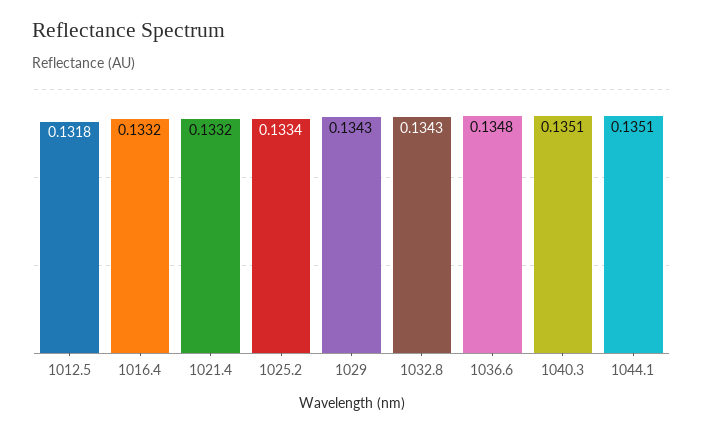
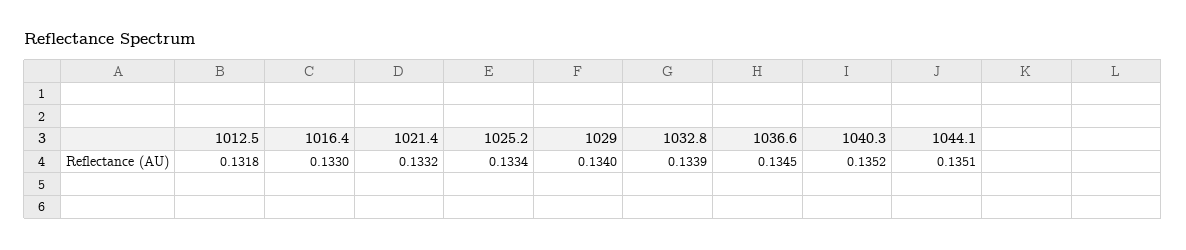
1016.4: 0.1332 -> 0.133
1029: 0.1343 -> 0.134
1032.8: 0.1343 -> 0.1339
1036.6: 0.1348 -> 0.1345
1040.3: 0.1351 -> 0.1352

